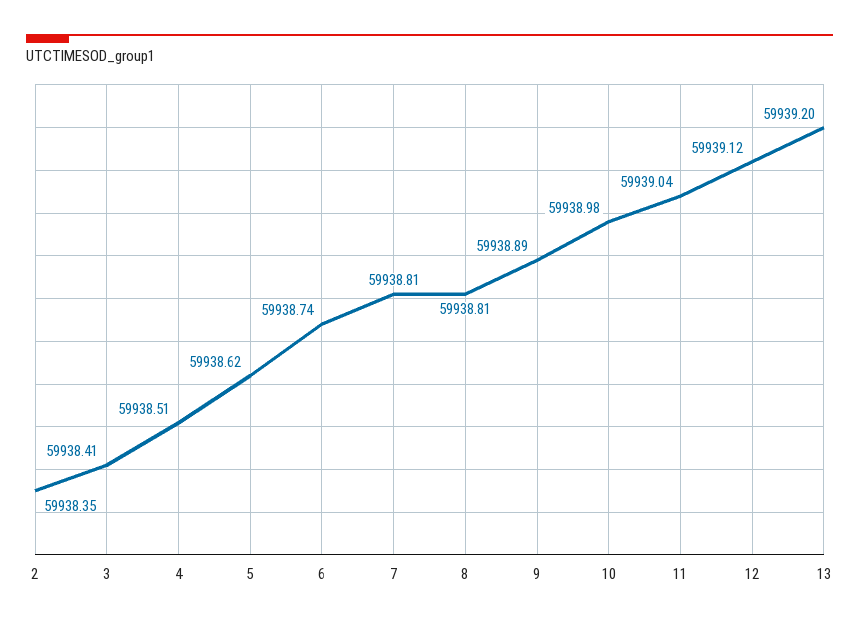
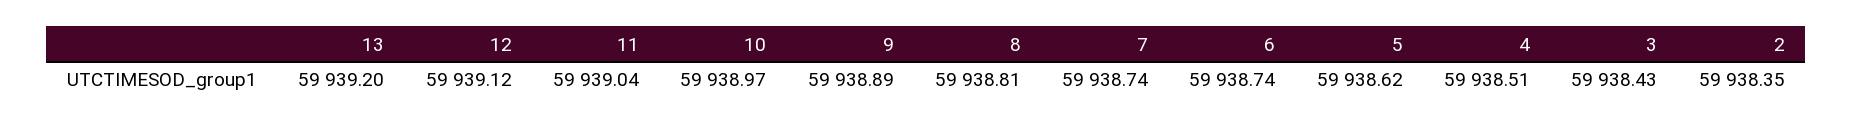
3: 59938.41 -> 59938.43
7: 59938.81 -> 59938.74
10: 59938.98 -> 59938.97

